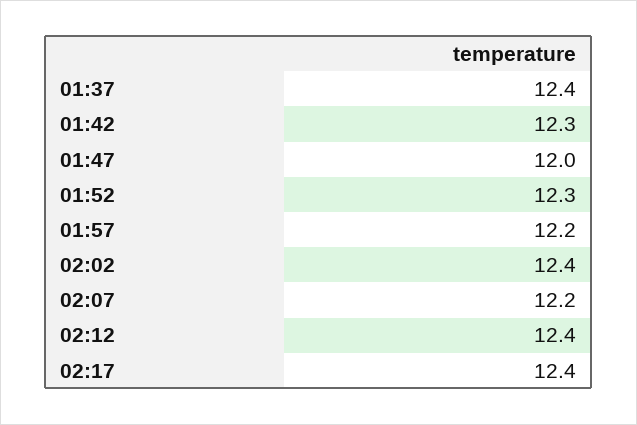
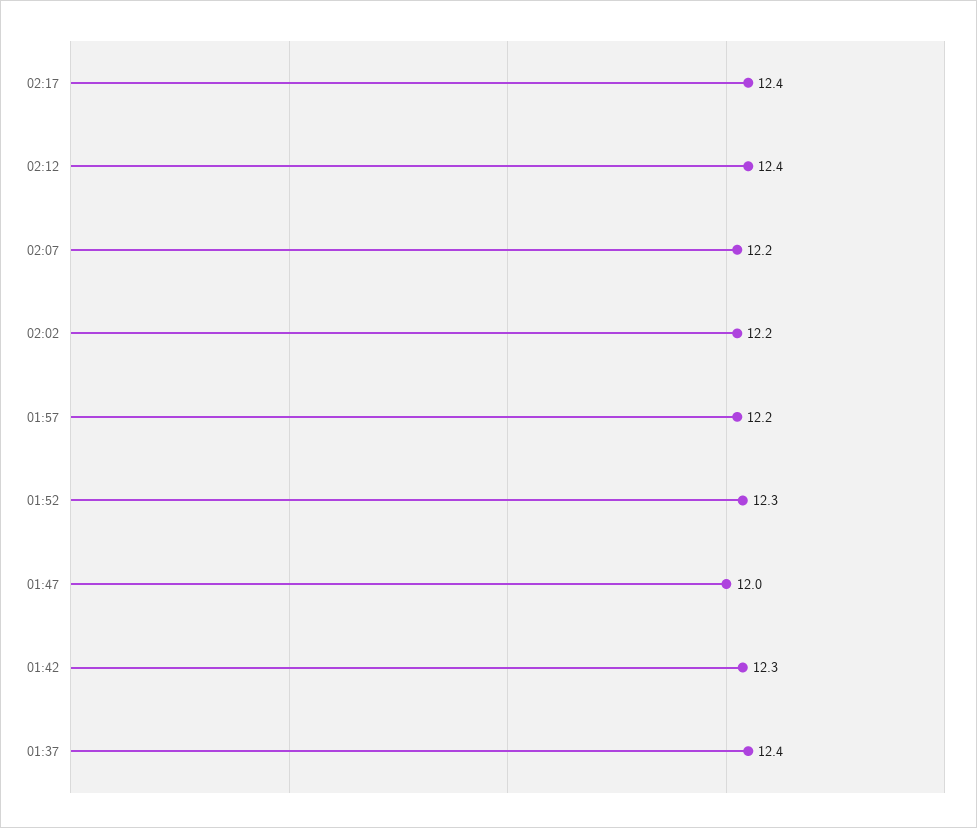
02:02: 12.4 -> 12.2

